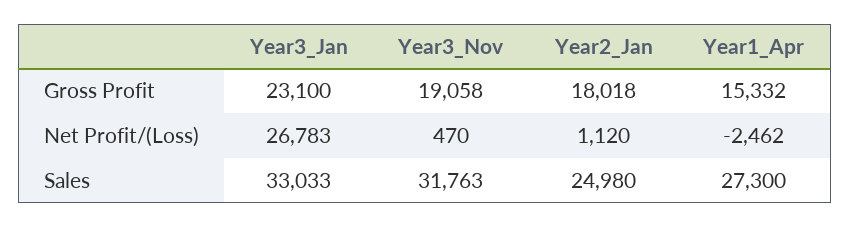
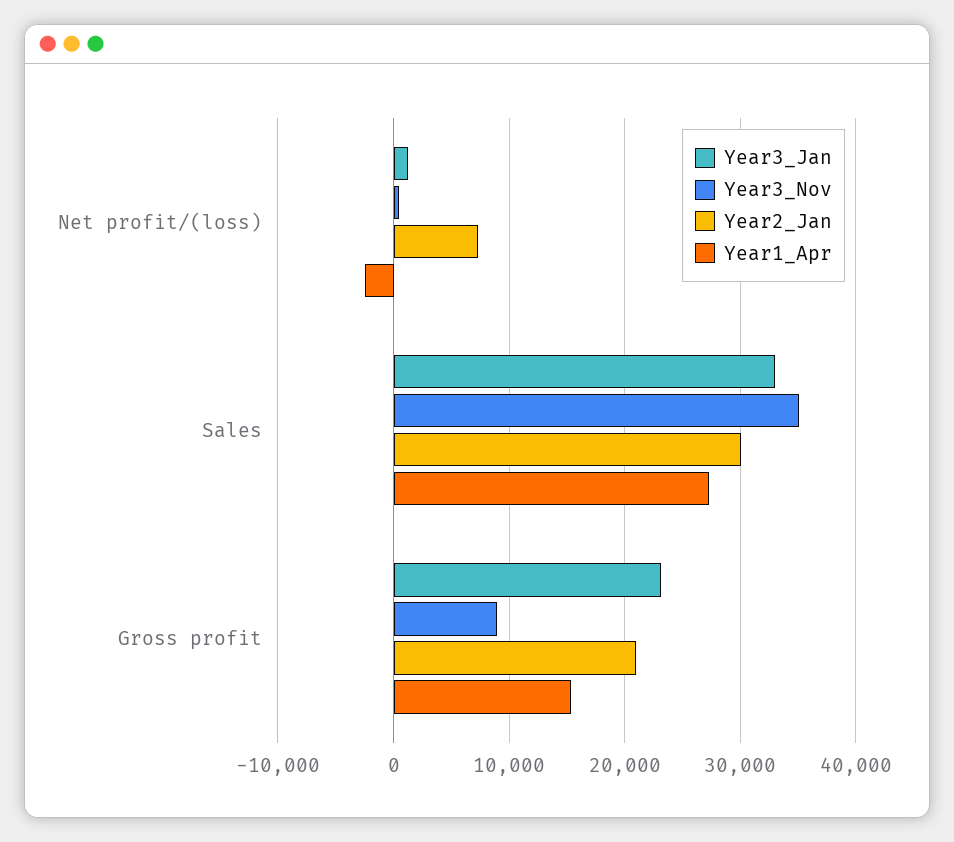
Year3_Nov, Gross Profit: 19058 -> 9000
Year2_Jan, Gross Profit: 18018 -> 21000
Year3_Jan, Net Profit/(Loss): 26783 -> 1000
Year2_Jan, Net Profit/(Loss): 1120 -> 7000
Year3_Nov, Sales: 31763 -> 35000
Year2_Jan, Sales: 24980 -> 30000

